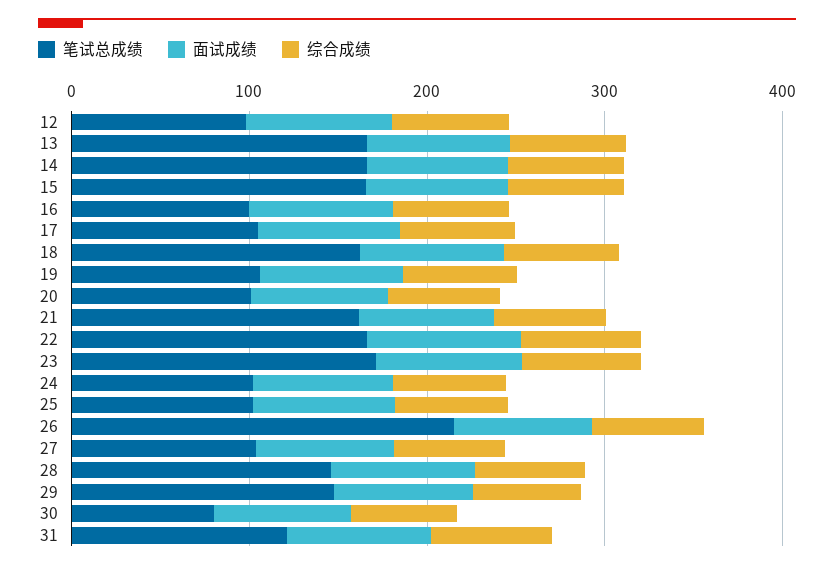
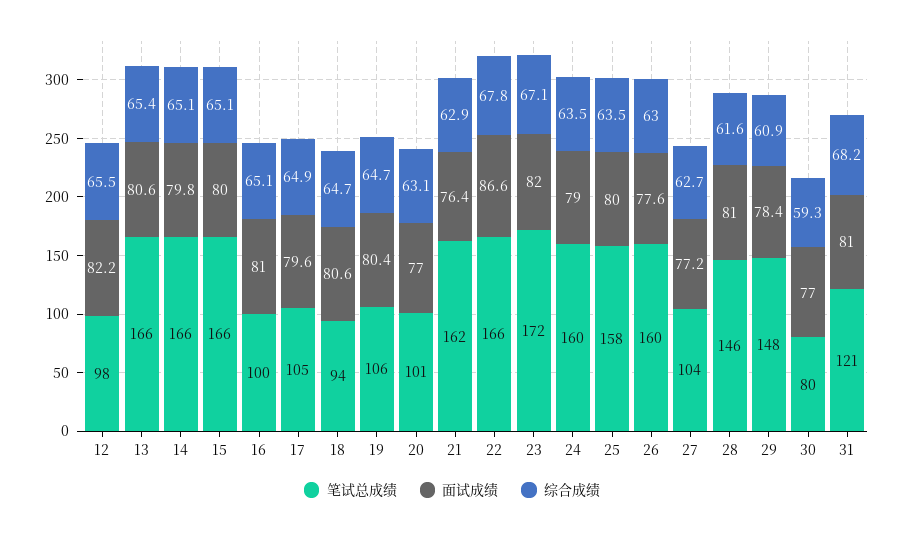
笔试总成绩, 18: 160 -> 94
笔试总成绩, 24: 100 -> 160
笔试总成绩, 25: 100 -> 158
笔试总成绩, 26: 220 -> 160

